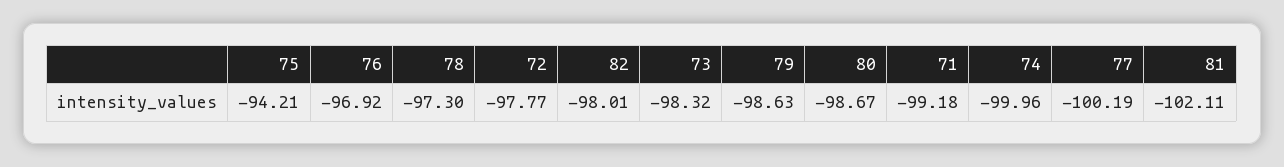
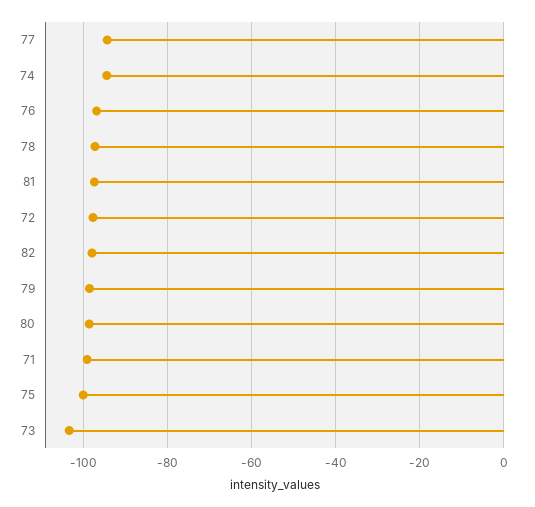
75: -94.21 -> -100
73: -98.32 -> -104
74: -99.96 -> -94
77: -100.19 -> -94
81: -102.11 -> -98

